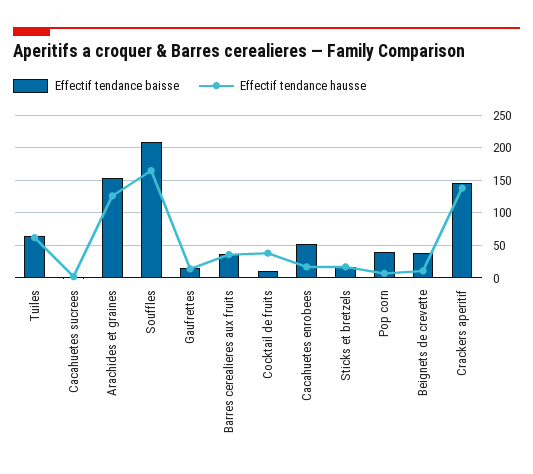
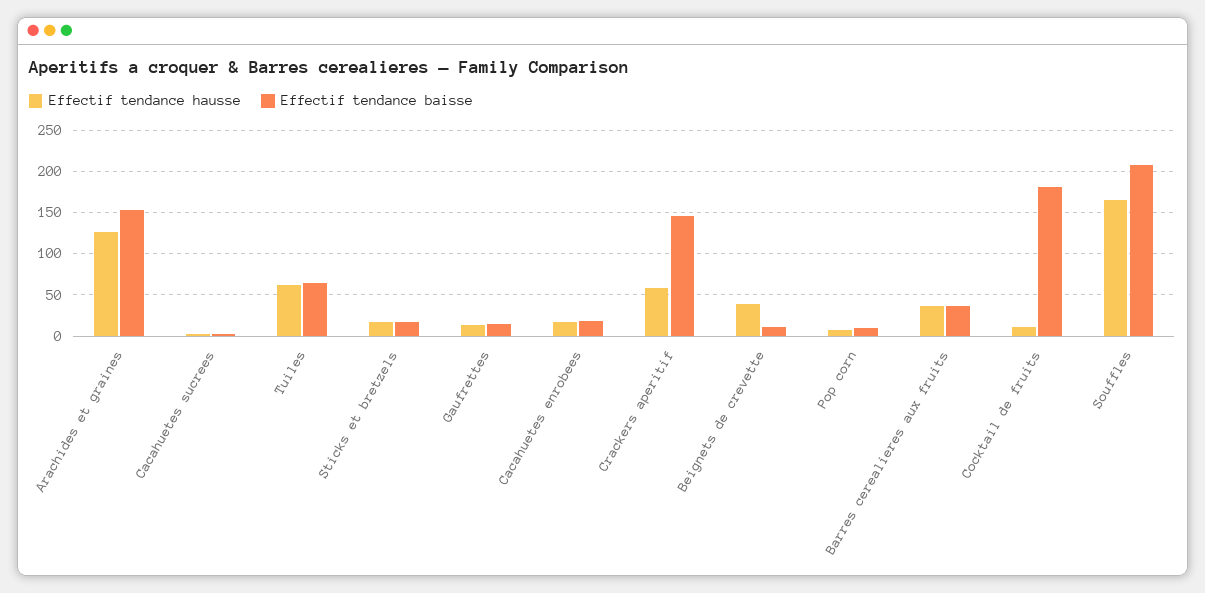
Effectif tendance baisse, Cocktail de fruits: 10 -> 180
Effectif tendance hausse, Cocktail de fruits: 40 -> 10
Effectif tendance baisse, Cacahuetes enrobees: 50 -> 20
Effectif tendance baisse, Pop corn: 40 -> 10
Effectif tendance baisse, Beignets de crevette: 40 -> 10
Effectif tendance hausse, Beignets de crevette: 10 -> 40
Effectif tendance hausse, Crackers aperitif: 140 -> 60

